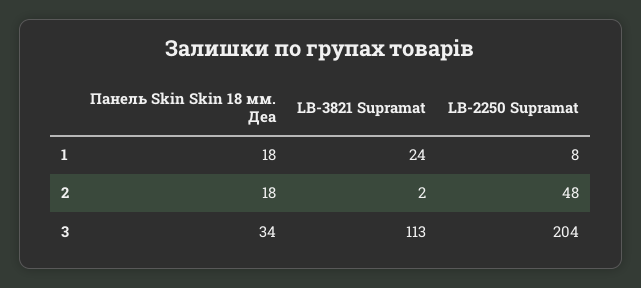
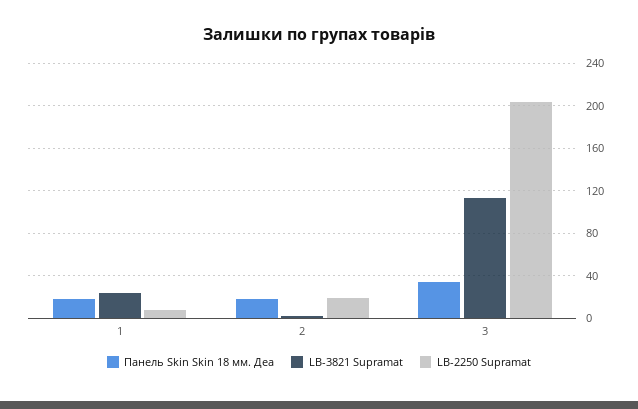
LB-2250 Supramat, 2: 48 -> 20

